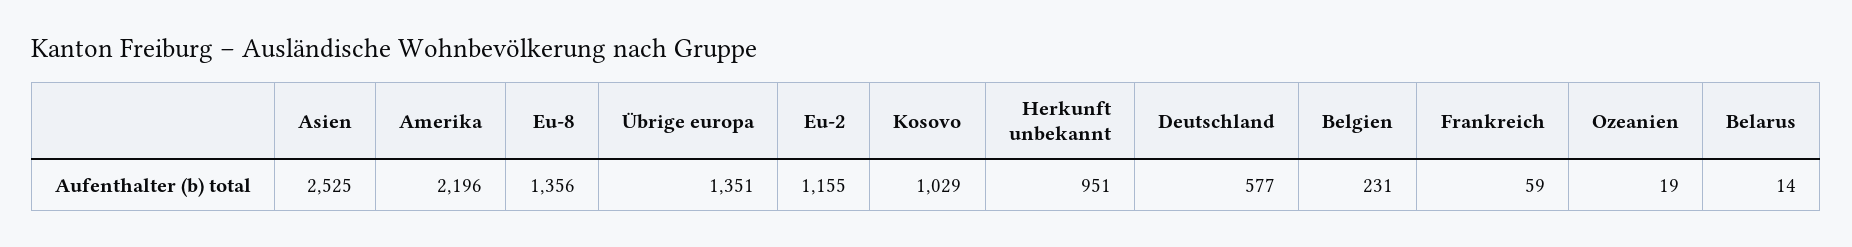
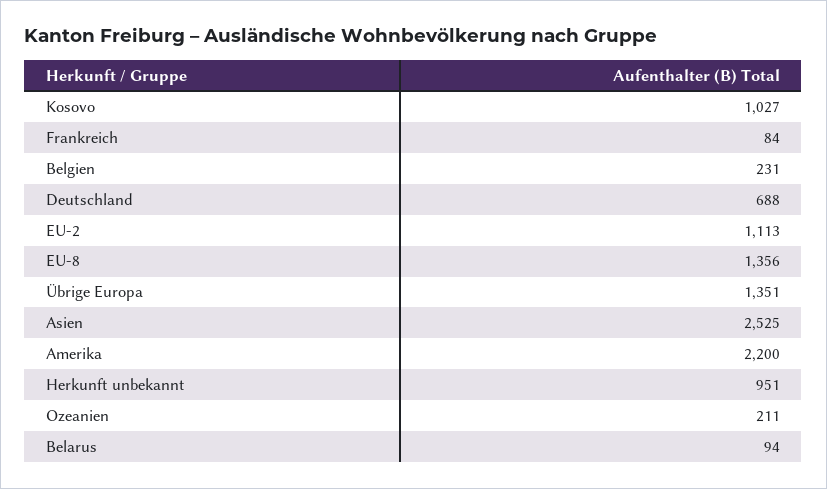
Amerika: 2196 -> 2200
Eu-2: 1155 -> 1113
Kosovo: 1029 -> 1027
Deutschland: 577 -> 688
Frankreich: 59 -> 84
Ozeanien: 19 -> 211
Belarus: 14 -> 94

